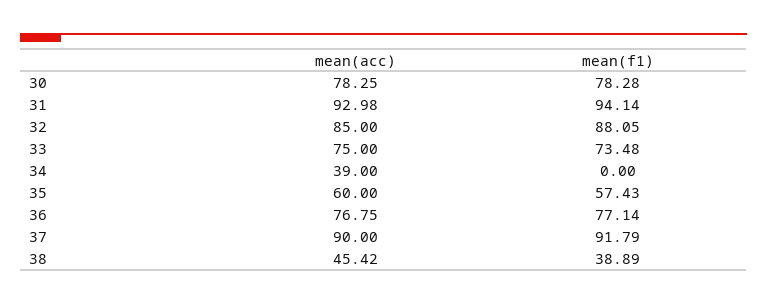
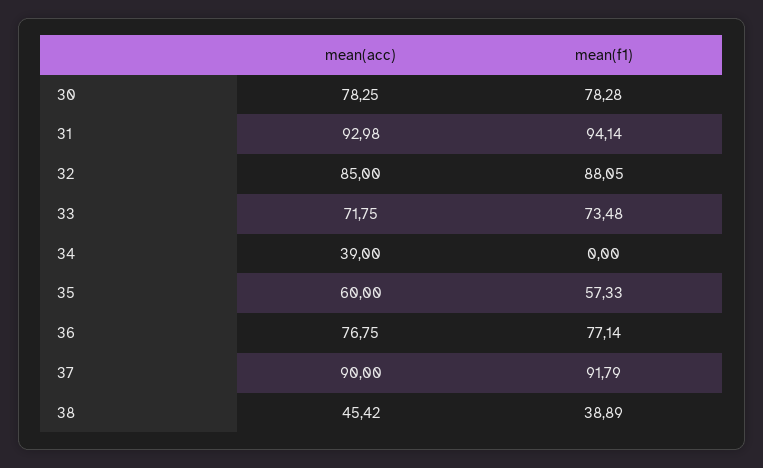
mean(acc), 33: 75 -> 71.75
mean(f1), 35: 57.43 -> 57.33

